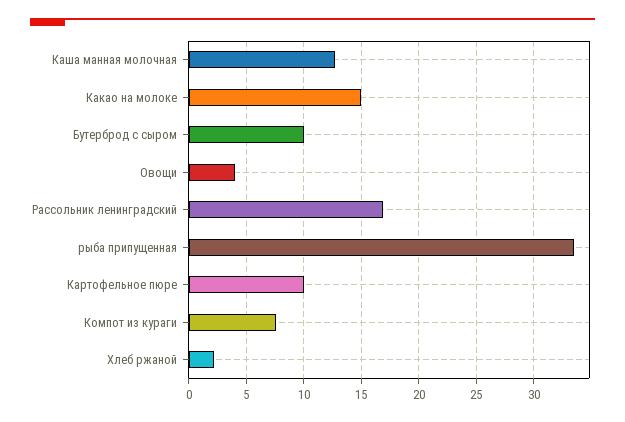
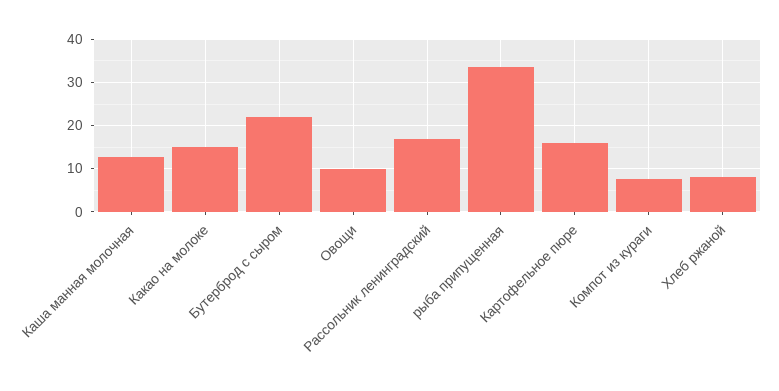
Бутерброд с сыром: 10 -> 22
Овощи: 4 -> 10
Картофельное пюре: 10 -> 16
Хлеб ржаной: 2 -> 8

